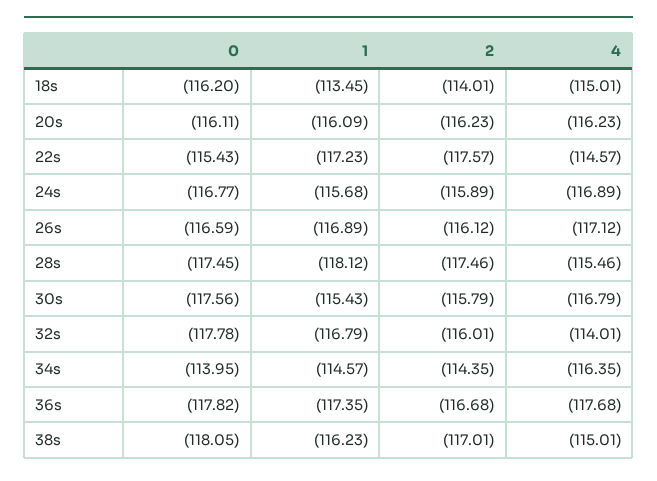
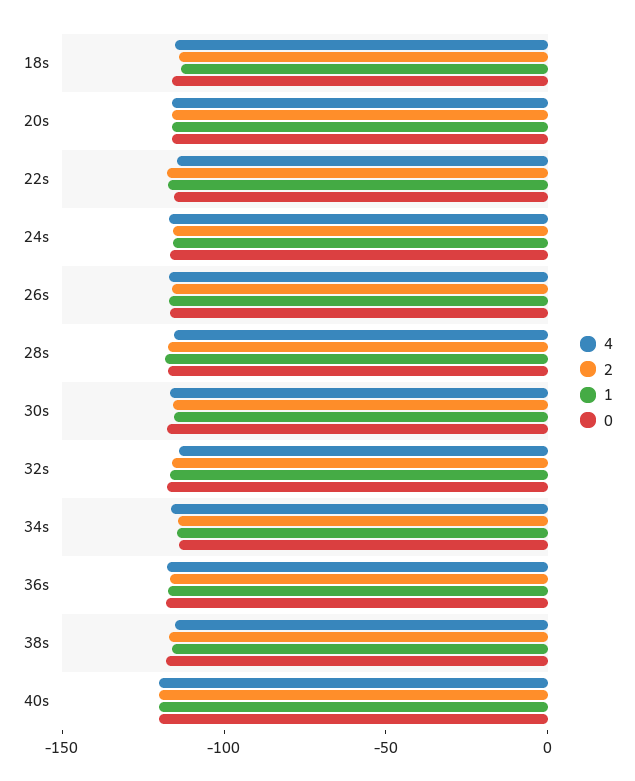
4, 40s: none -> -120
2, 40s: none -> -120
1, 40s: none -> -120
0, 40s: none -> -120

